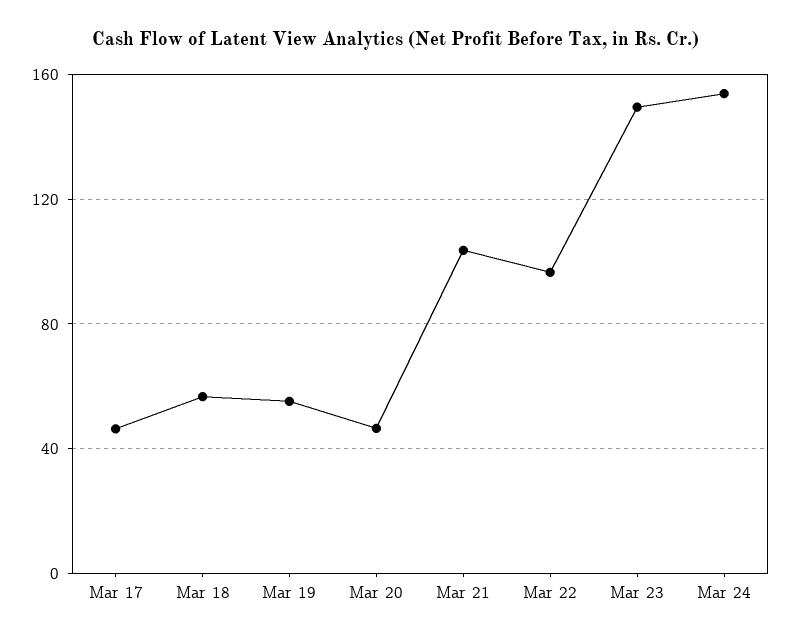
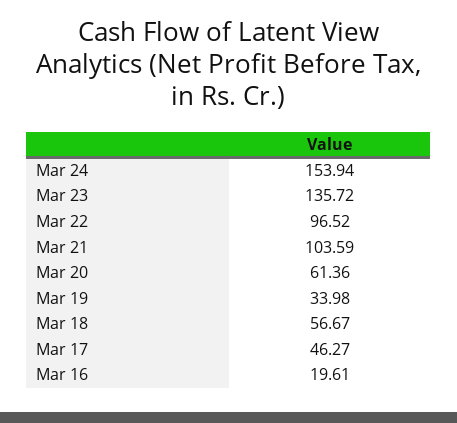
Mar 19: 55 -> 33.98
Mar 20: 45 -> 61.36
Mar 23: 150 -> 135.72
Mar 16: none -> 19.61

